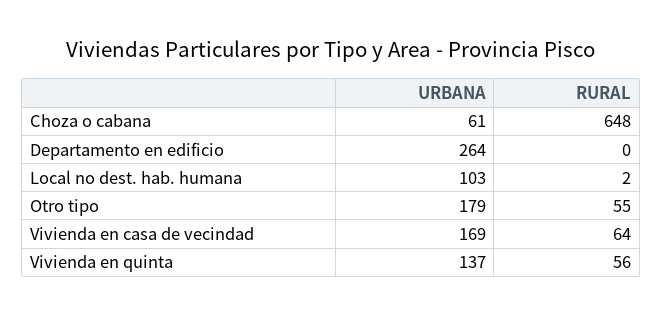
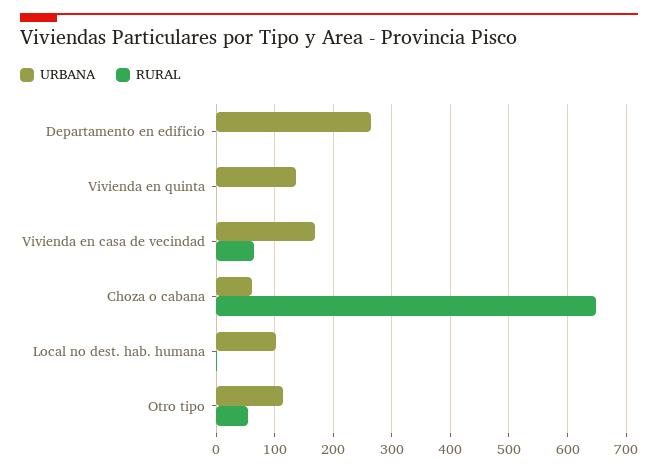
URBANA, Otro tipo: 179 -> 120
RURAL, Vivienda en quinta: 56 -> 0

